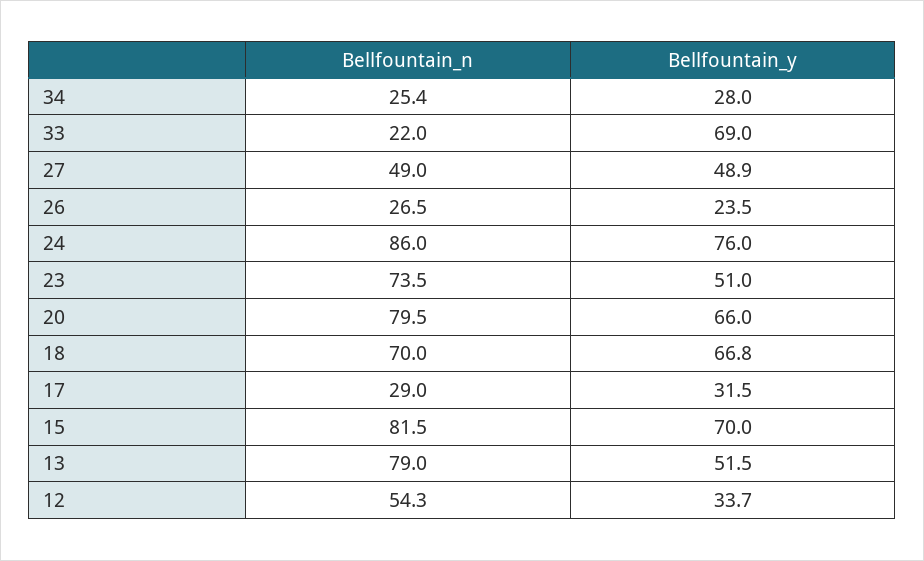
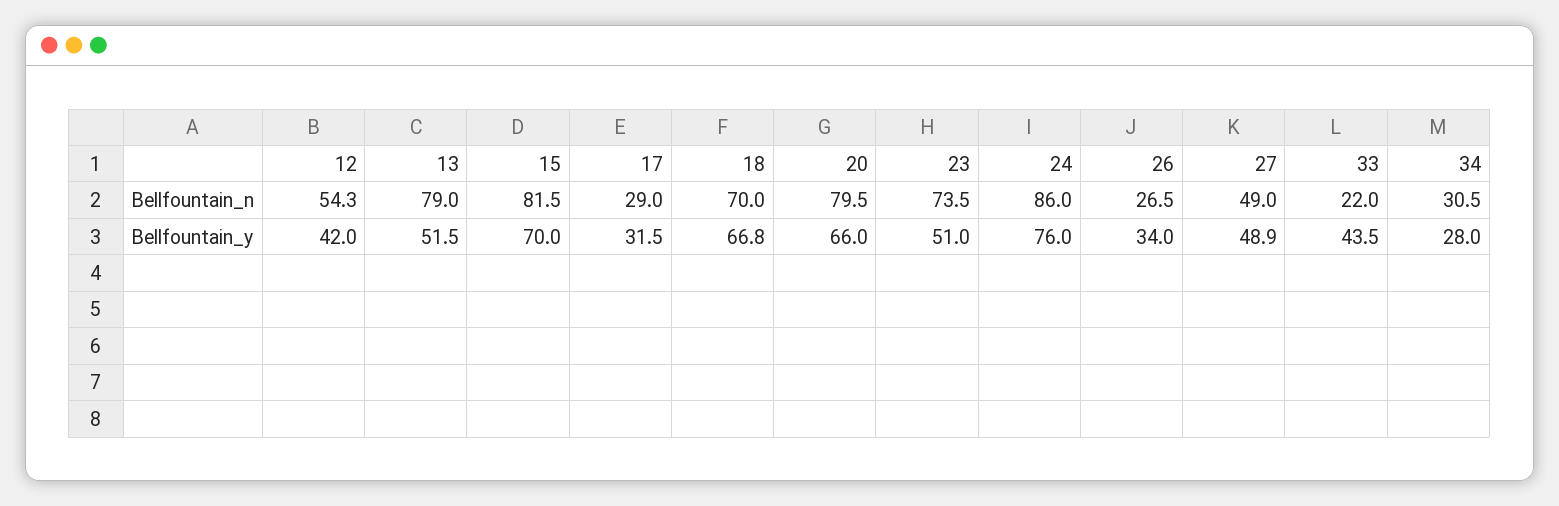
Bellfountain_n, 34: 25.4 -> 30.5
Bellfountain_y, 33: 69 -> 43.5
Bellfountain_y, 26: 23.5 -> 34
Bellfountain_y, 12: 33.7 -> 42

